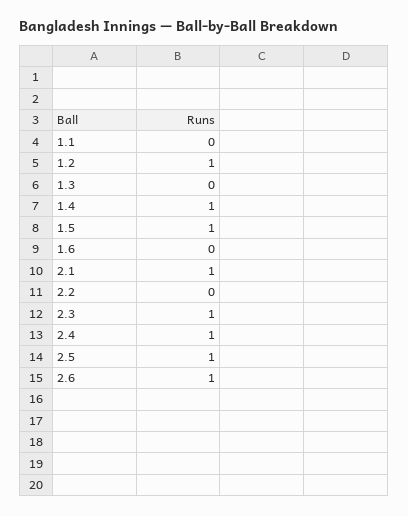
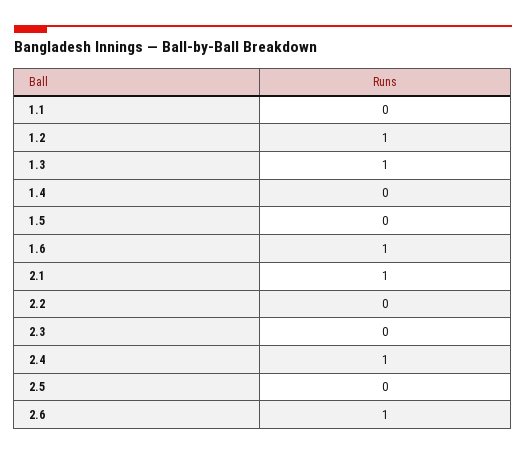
1.3: 0 -> 1
1.4: 1 -> 0
1.5: 1 -> 0
1.6: 0 -> 1
2.3: 1 -> 0
2.5: 1 -> 0

